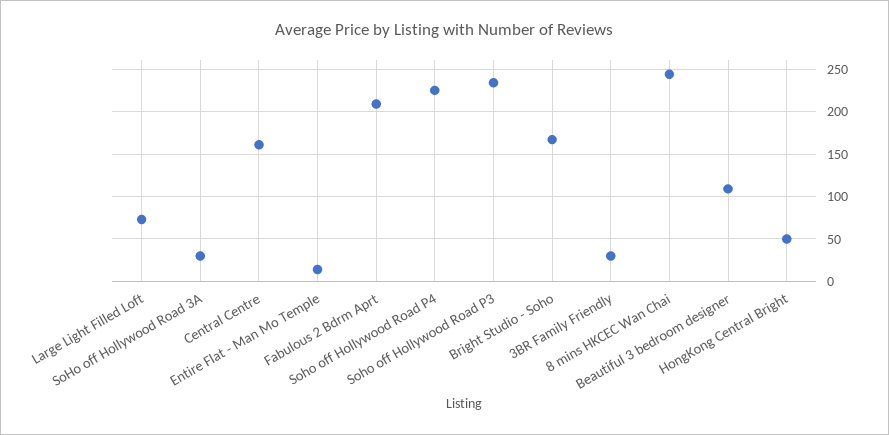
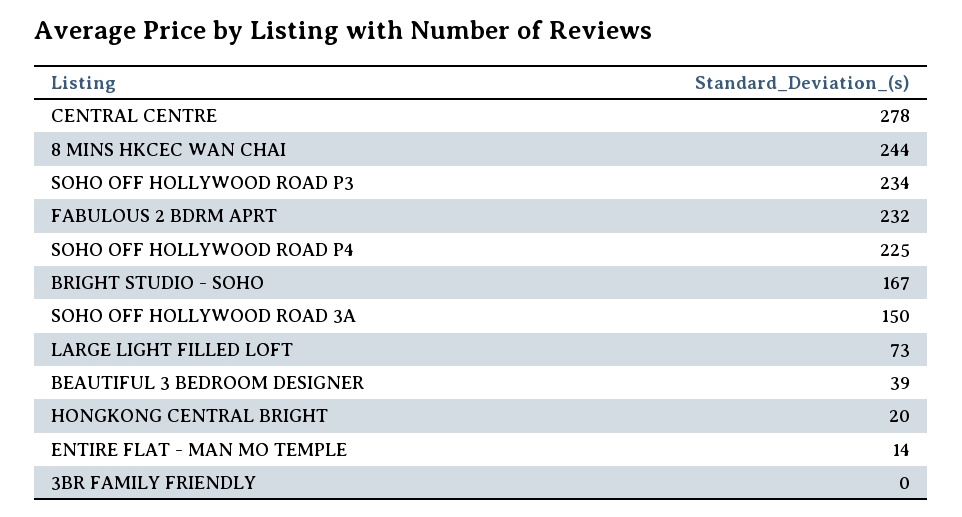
SoHo off Hollywood Road 3A: 30 -> 150
Central Centre: 160 -> 278
Fabulous 2 Bdrm Aprt: 210 -> 232
3BR Family Friendly: 30 -> 0
Beautiful 3 bedroom designer: 110 -> 39
HongKong Central Bright: 50 -> 20

